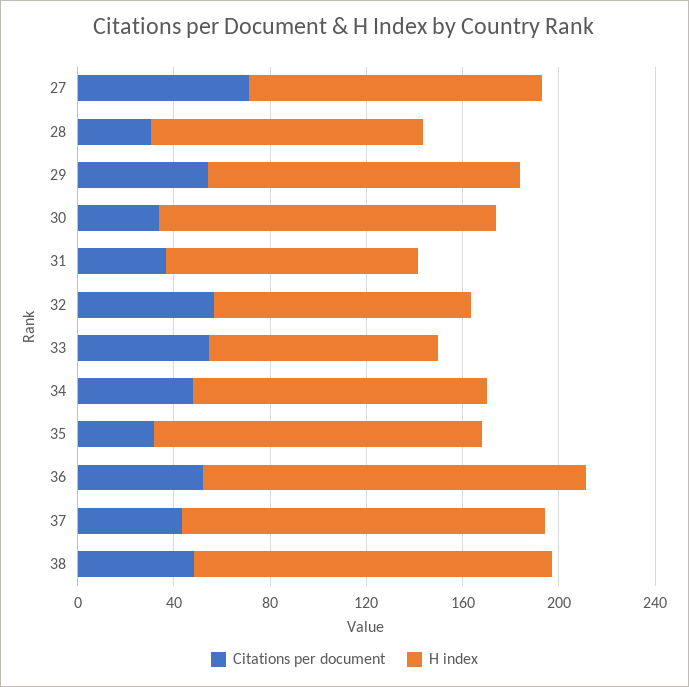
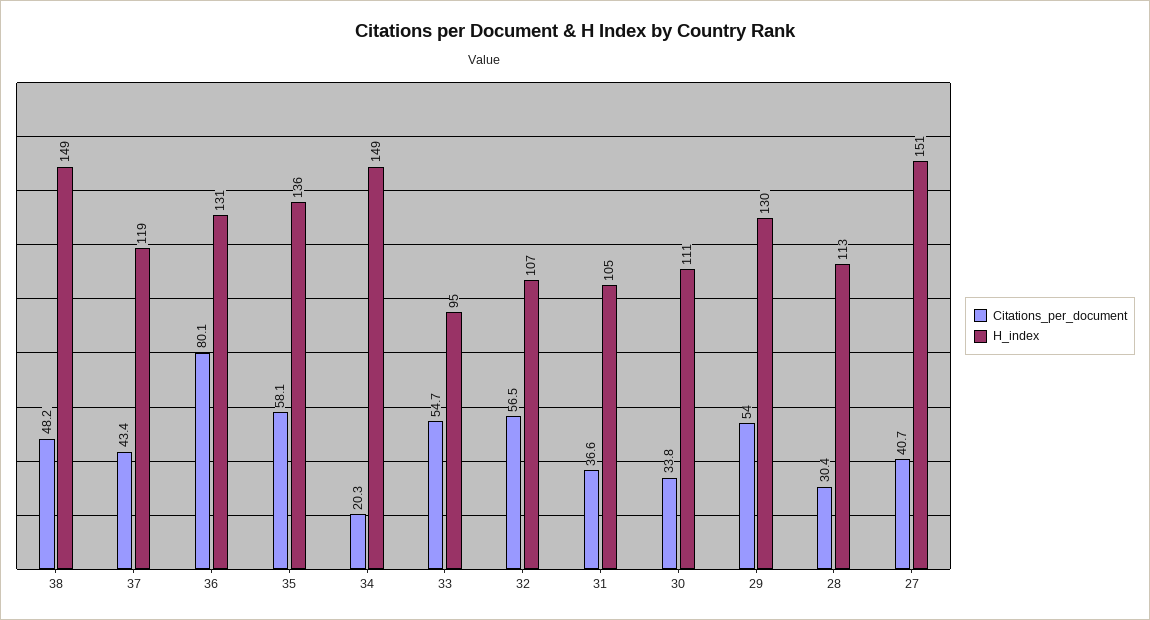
Citations per document, 27: 70 -> 40.7
H index, 27: 120 -> 151
H index, 30: 140 -> 111
Citations per document, 34: 50 -> 20.3
H index, 34: 120 -> 149
Citations per document, 35: 30 -> 58.1
Citations per document, 36: 50 -> 80.1
H index, 36: 160 -> 131
H index, 37: 150 -> 119

